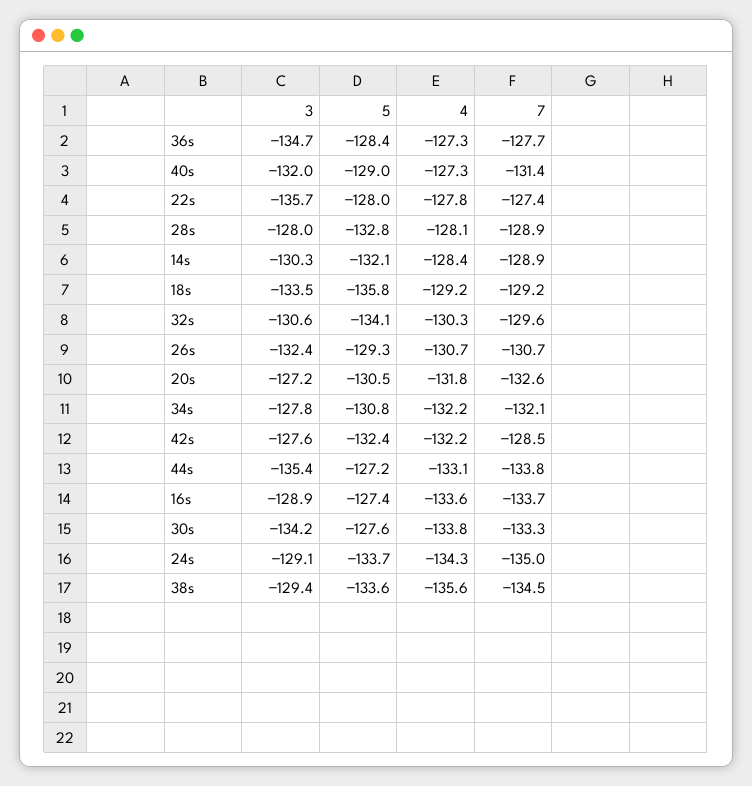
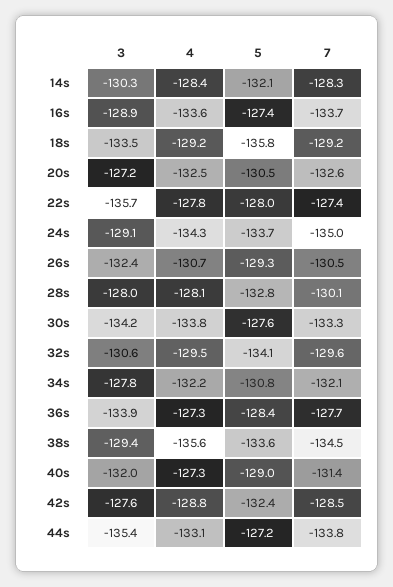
3, 36s: -134.7 -> -133.9
7, 28s: -128.9 -> -130.1
7, 14s: -128.9 -> -128.3
4, 32s: -130.3 -> -129.5
7, 26s: -130.7 -> -130.5
4, 20s: -131.8 -> -132.5
4, 42s: -132.2 -> -128.8

